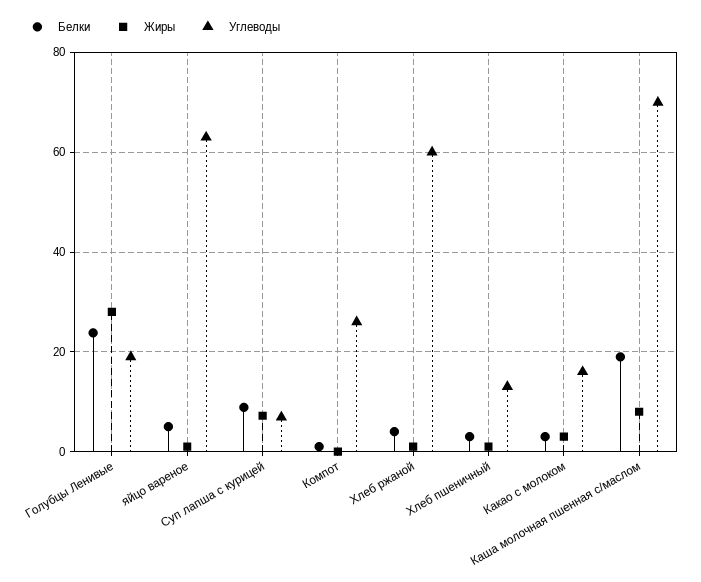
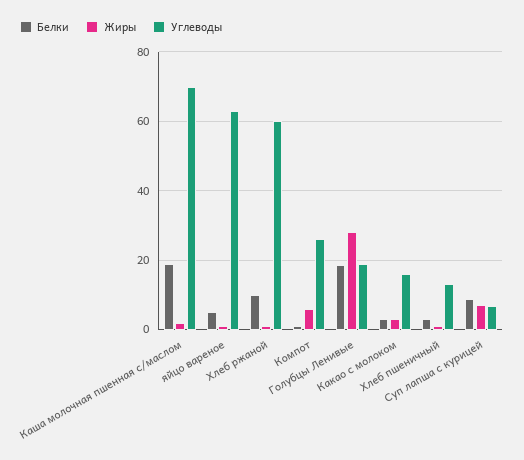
Белки, Голубцы Ленивые: 24 -> 18
Жиры, Компот: 0 -> 6
Белки, Хлеб ржаной: 4 -> 10
Жиры, Каша молочная пшенная с/маслом: 8 -> 2

